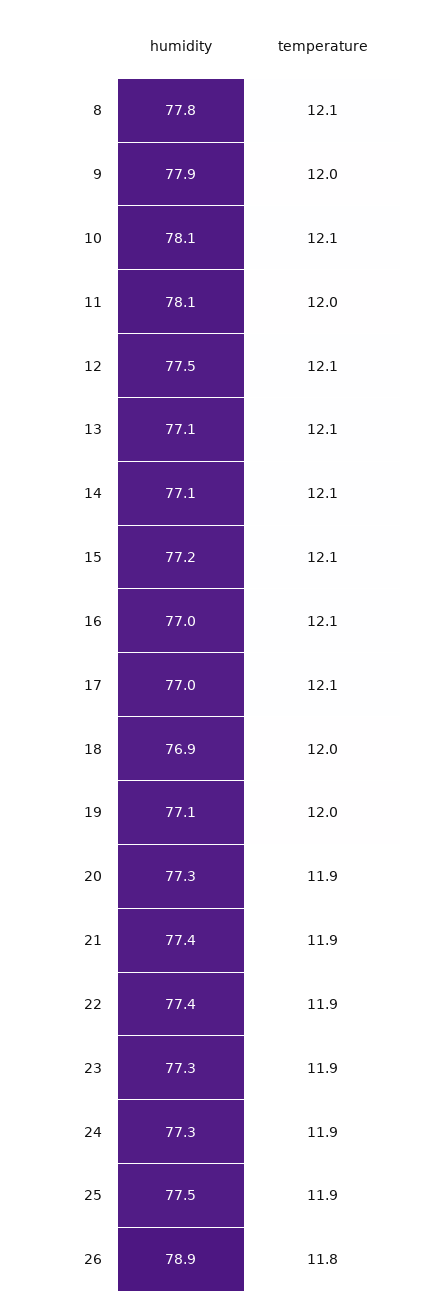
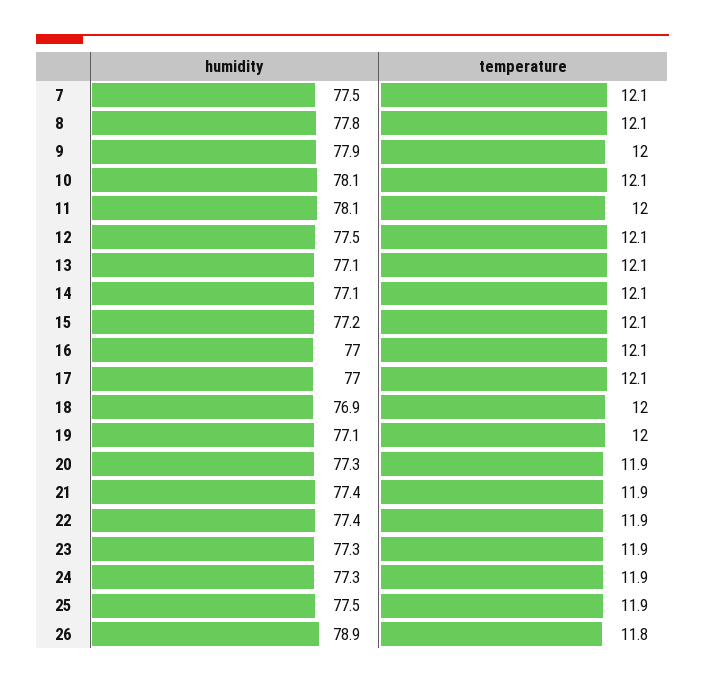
humidity, 7: none -> 77.5
temperature, 7: none -> 12.1

